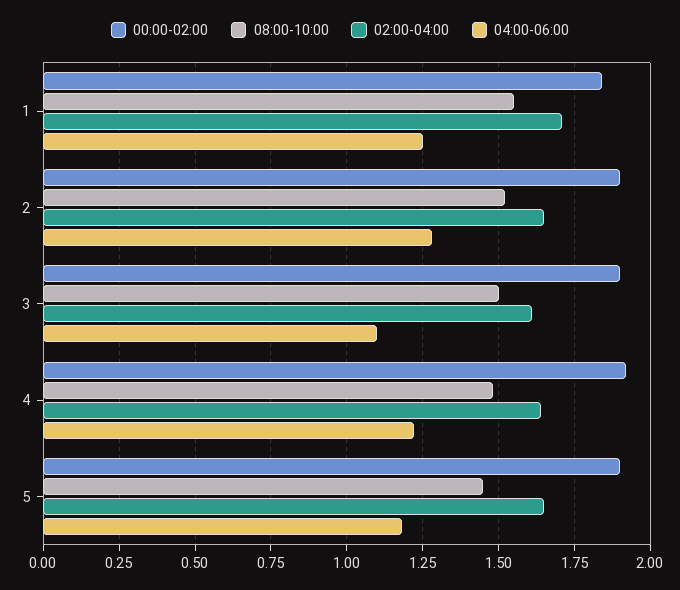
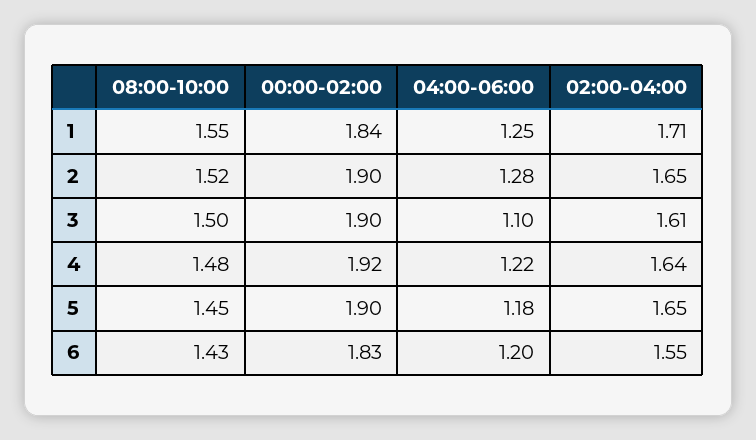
08:00-10:00, 6: none -> 1.43
00:00-02:00, 6: none -> 1.83
04:00-06:00, 6: none -> 1.2
02:00-04:00, 6: none -> 1.55

